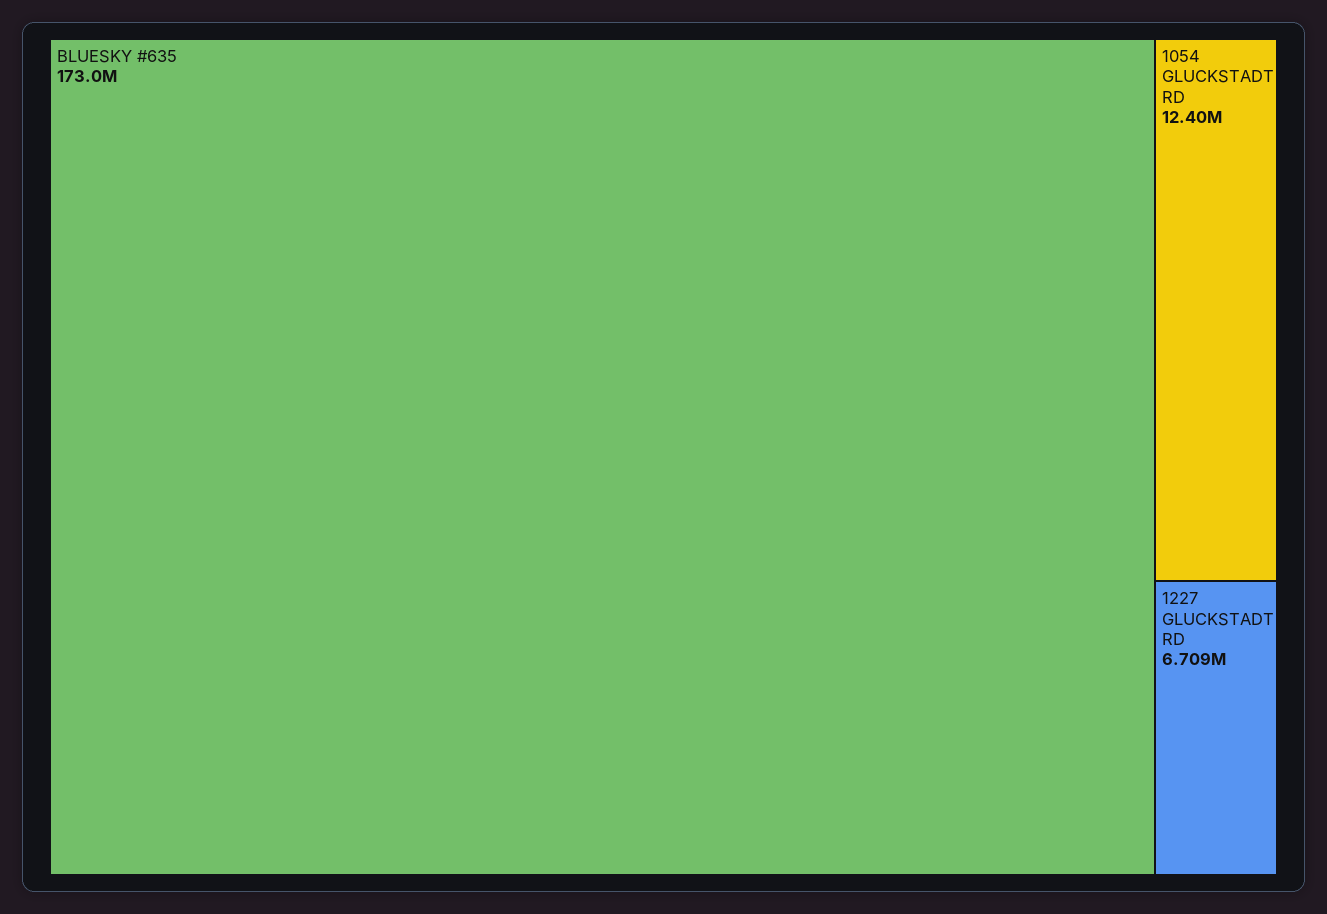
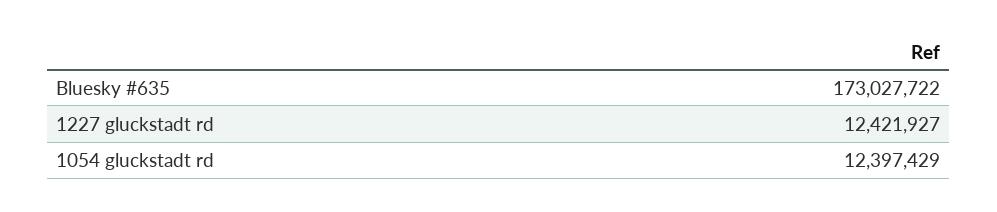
1227 GLUCKSTADT RD: 6709000 -> 12421927

